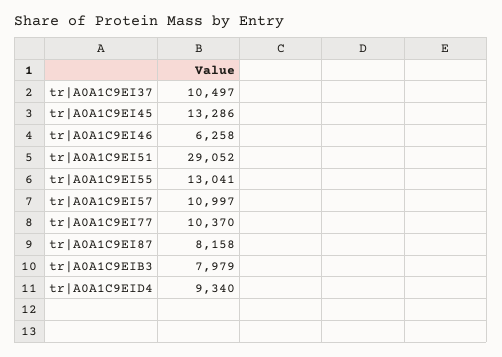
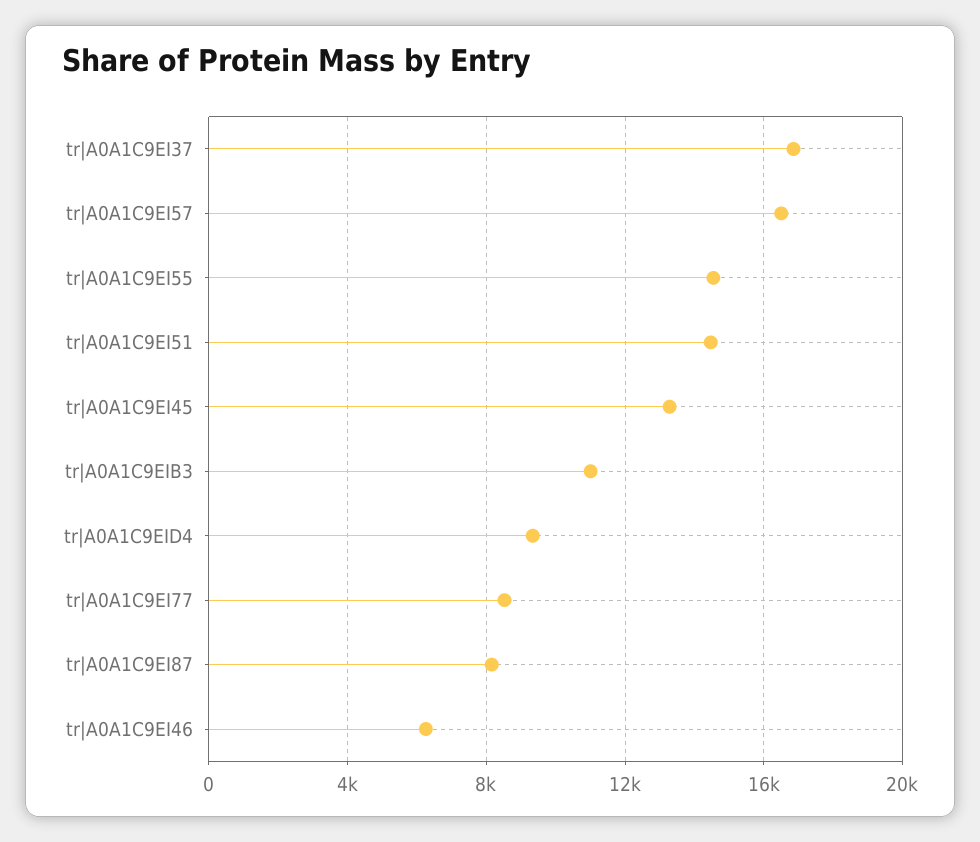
tr|A0A1C9EI37: 10497 -> 17000
tr|A0A1C9EI51: 29052 -> 14500
tr|A0A1C9EI55: 13041 -> 14500
tr|A0A1C9EI57: 10997 -> 16500
tr|A0A1C9EI77: 10370 -> 8500
tr|A0A1C9EIB3: 7979 -> 11000

